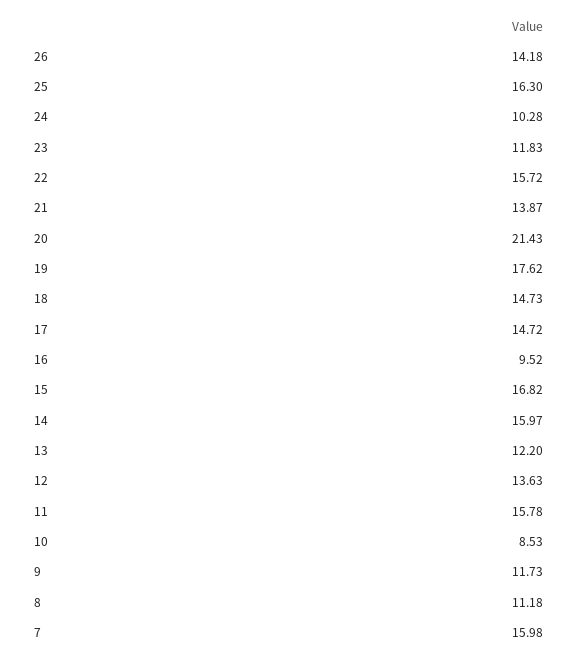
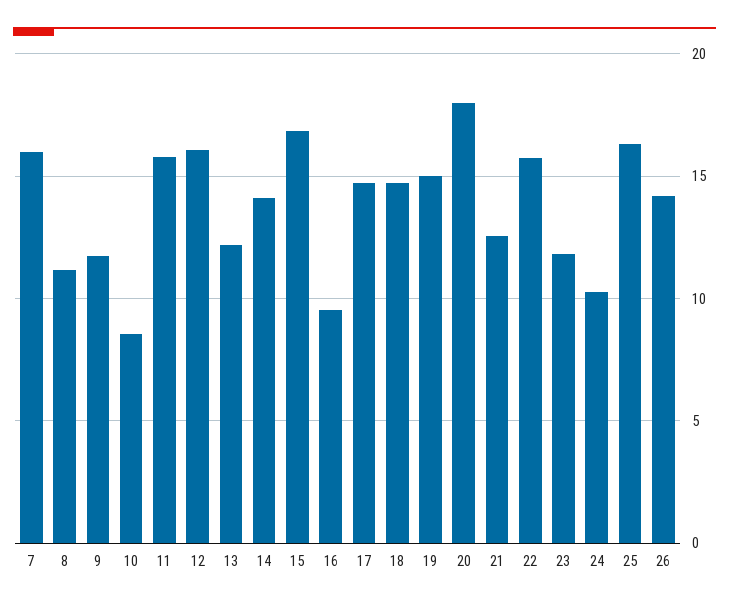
21: 13.87 -> 12.5
20: 21.43 -> 18
19: 17.62 -> 15
14: 15.97 -> 14
12: 13.63 -> 16

